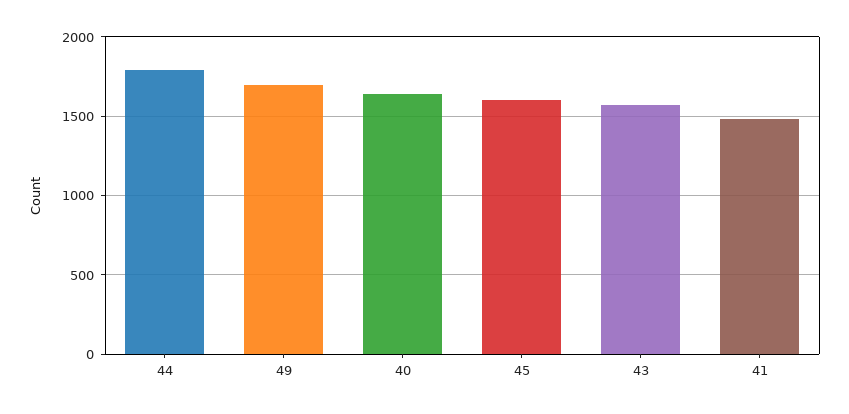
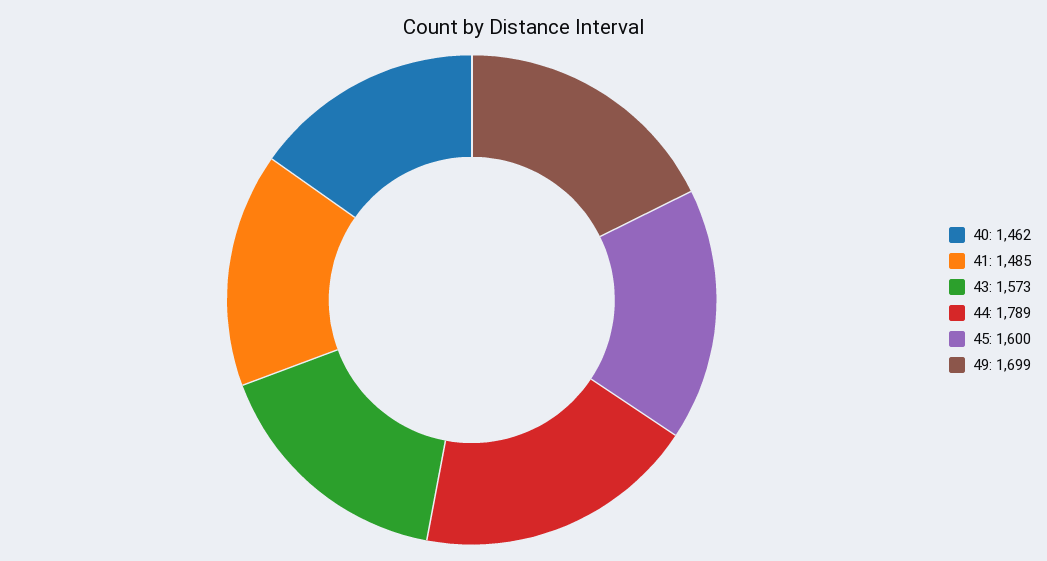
40: 1650 -> 1462

